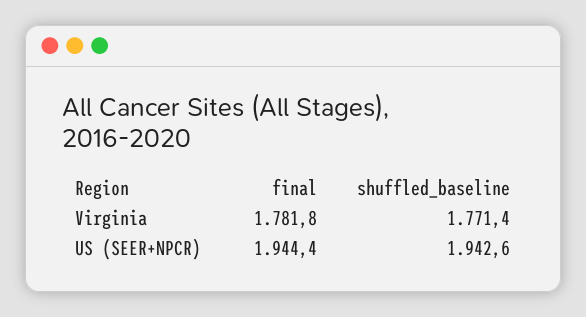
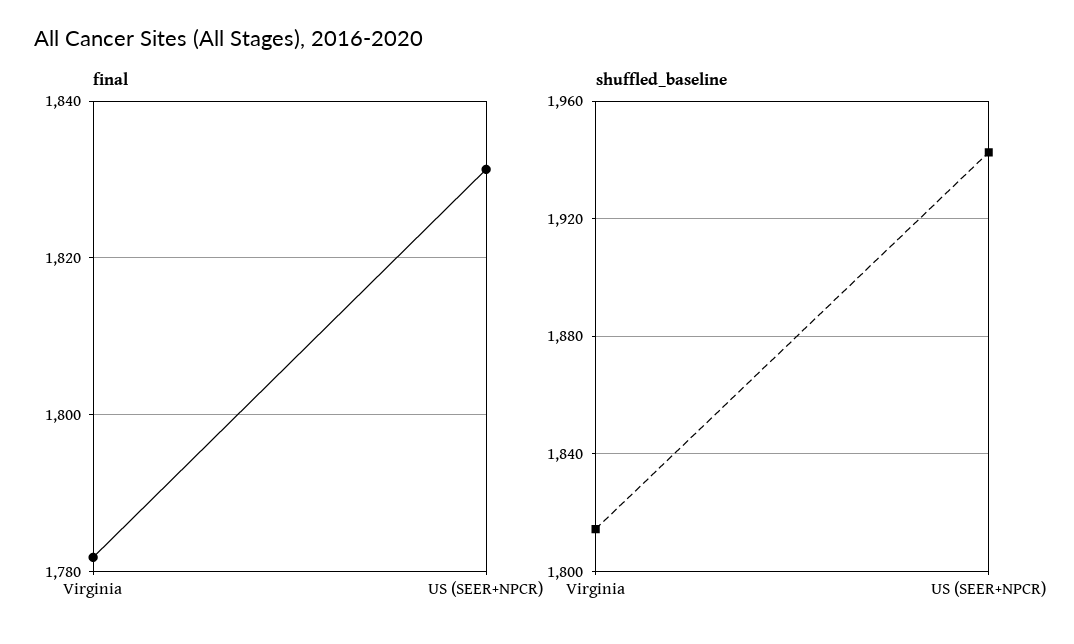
shuffled_baseline, Virginia: 1771.4 -> 1815
final, US (SEER+NPCR): 1944.4 -> 1832

